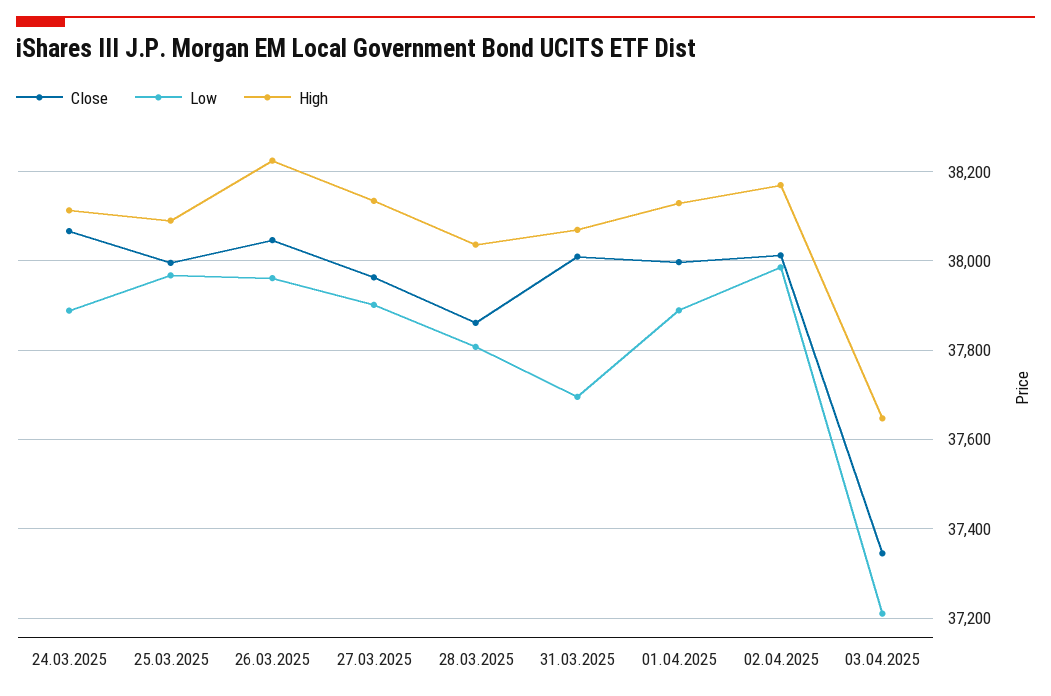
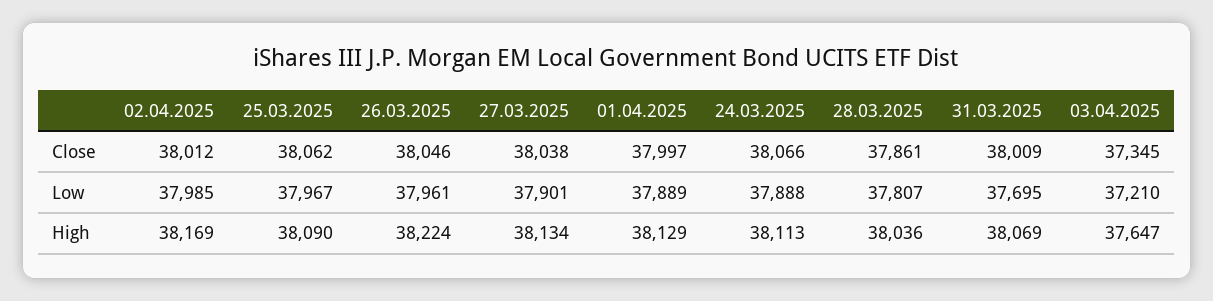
Close, 25.03.2025: 38000 -> 38062
Close, 27.03.2025: 37960 -> 38038

